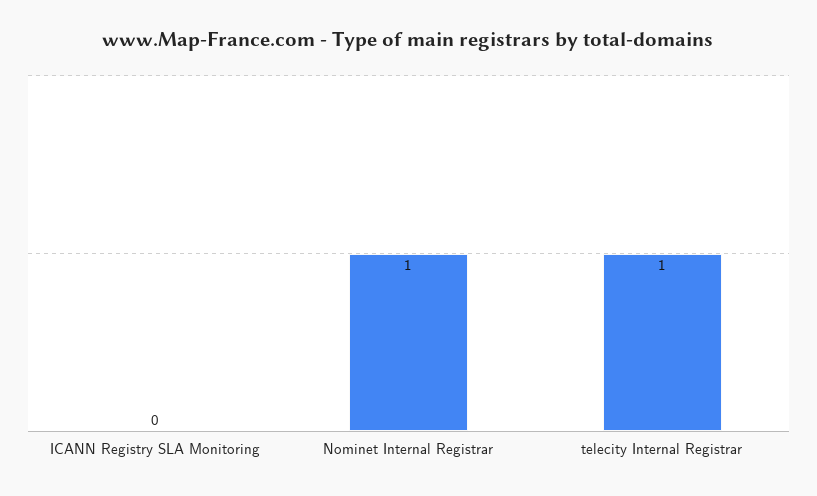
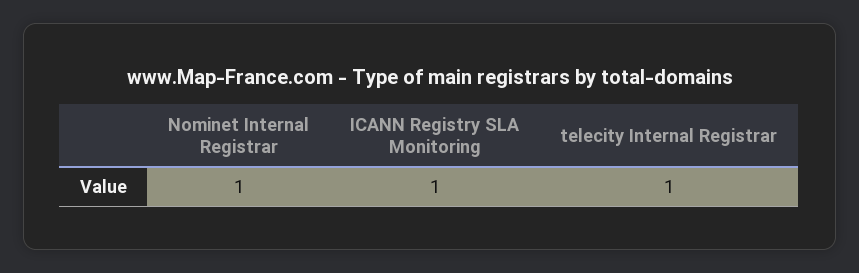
ICANN Registry SLA Monitoring: 0 -> 1

